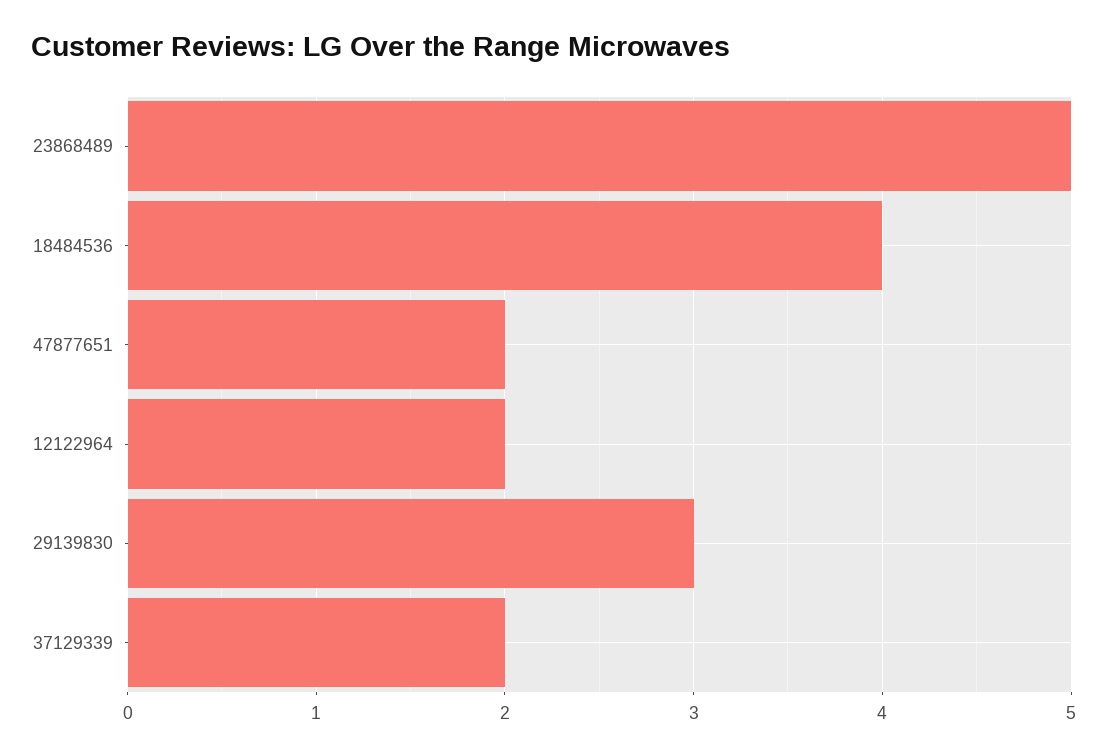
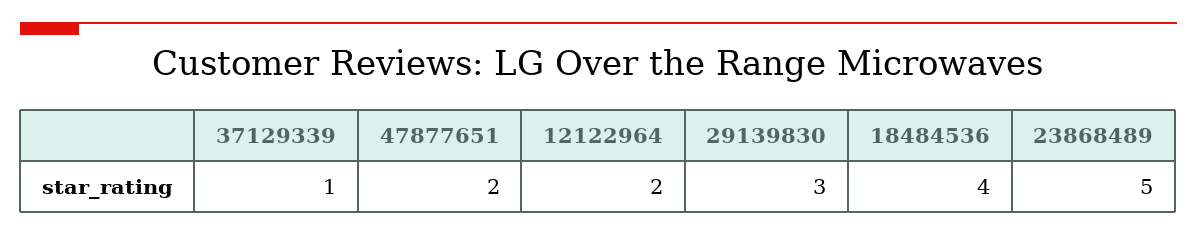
37129339: 2 -> 1

